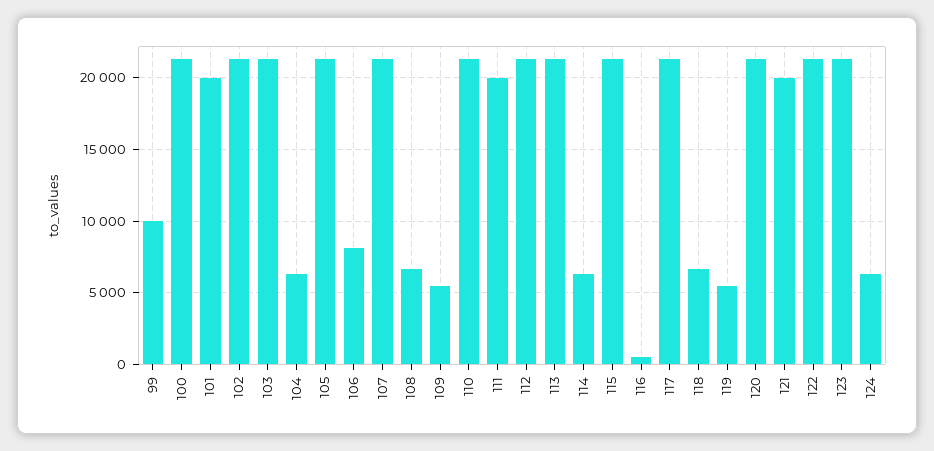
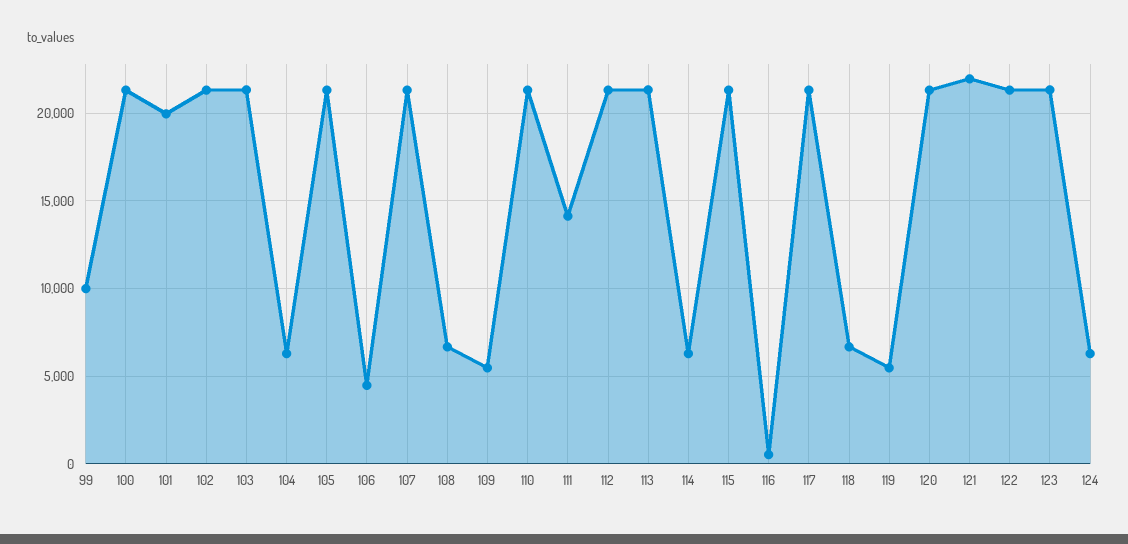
106: 8000 -> 4500
111: 20000 -> 14000
121: 20000 -> 22000

